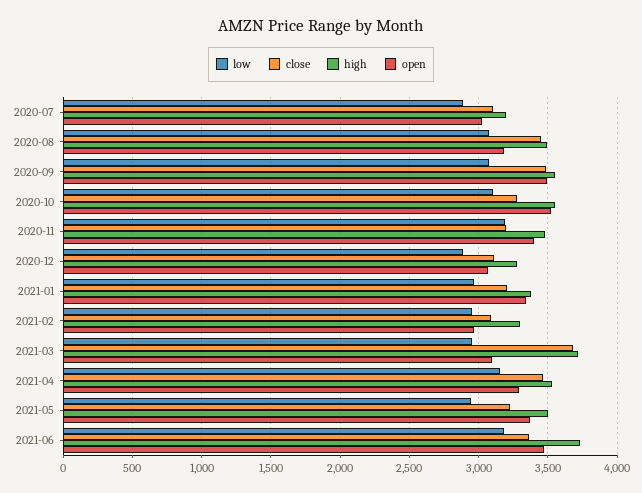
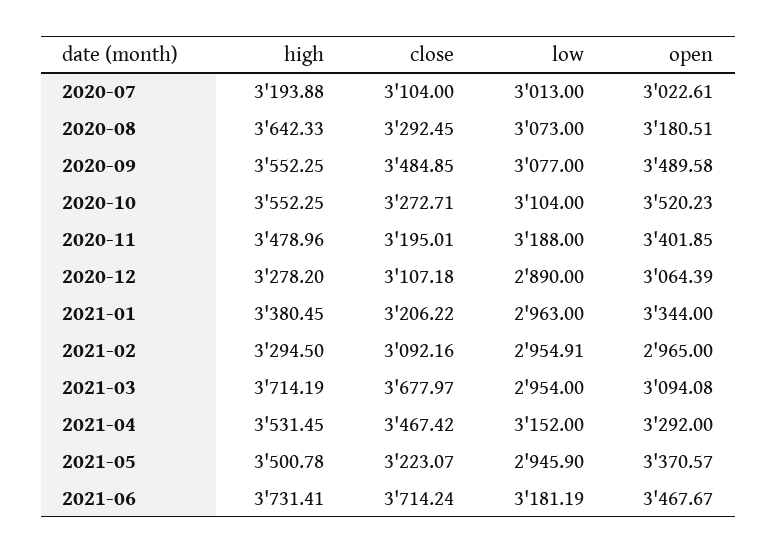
low, 2020-07: 2900 -> 3013
close, 2020-08: 3450 -> 3292.45
high, 2020-08: 3500 -> 3642.33
close, 2021-06: 3350 -> 3714.24

